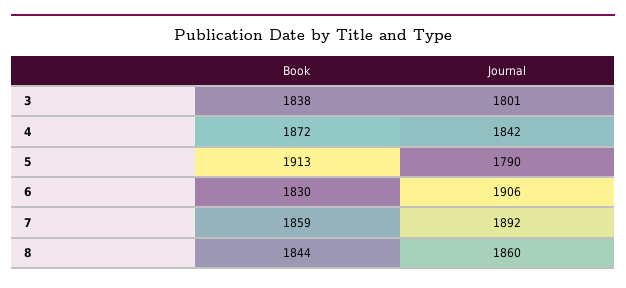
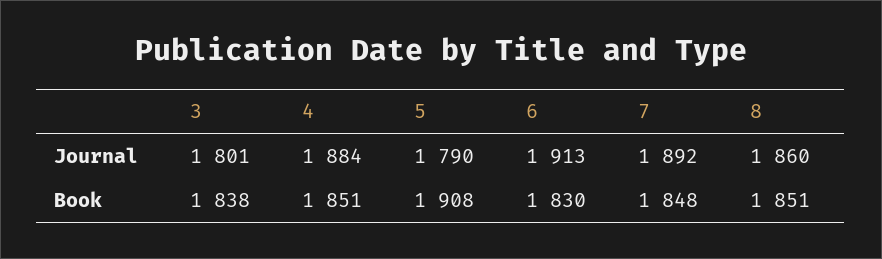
Book, 4: 1872 -> 1851
Journal, 4: 1842 -> 1884
Book, 5: 1913 -> 1908
Journal, 6: 1906 -> 1913
Book, 7: 1859 -> 1848
Book, 8: 1844 -> 1851

